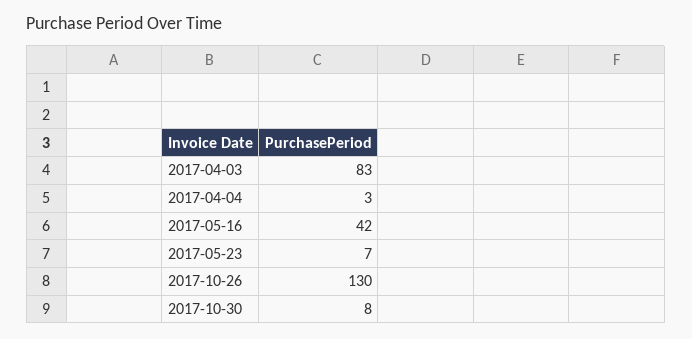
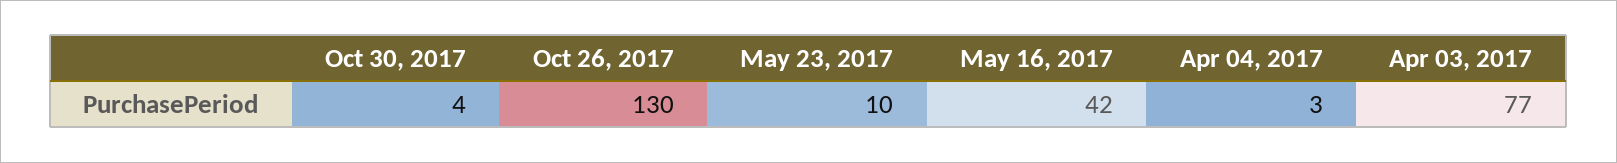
2017-04-03: 83 -> 77
2017-05-23: 7 -> 10
2017-10-30: 8 -> 4

